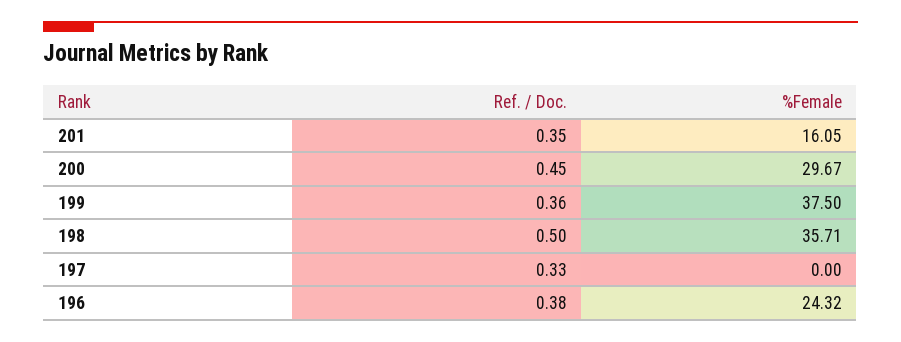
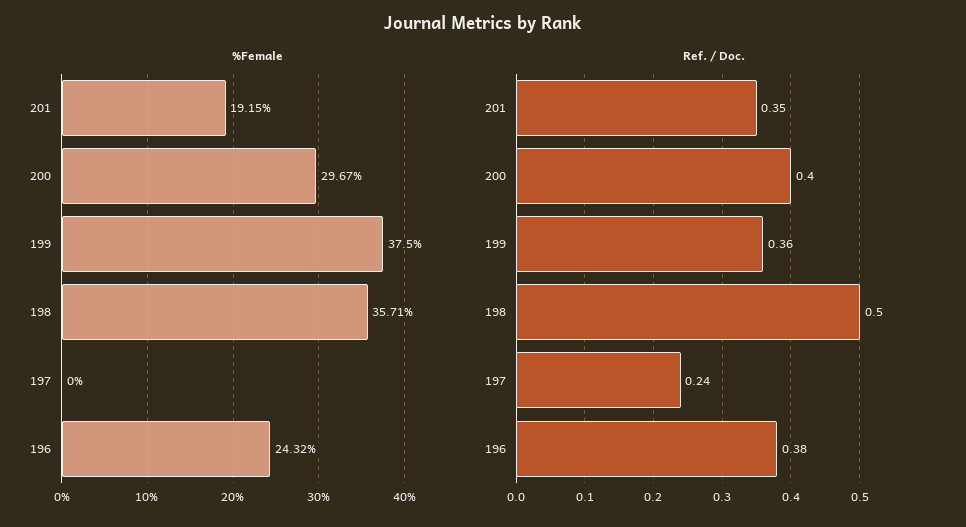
%Female, 201: 16.05 -> 19.15
Ref. / Doc., 200: 0.45 -> 0.4
Ref. / Doc., 197: 0.33 -> 0.24

